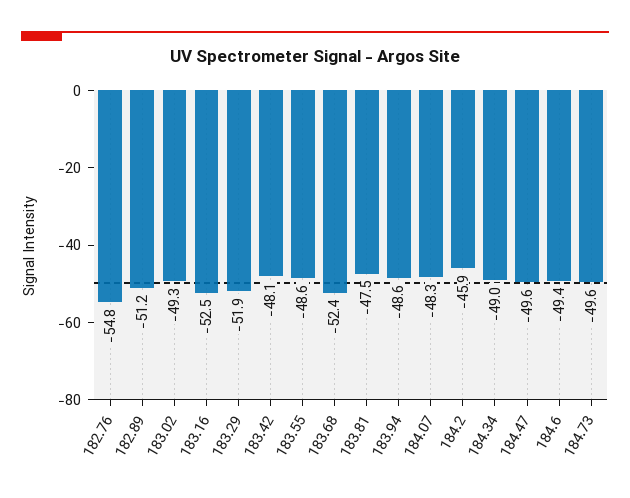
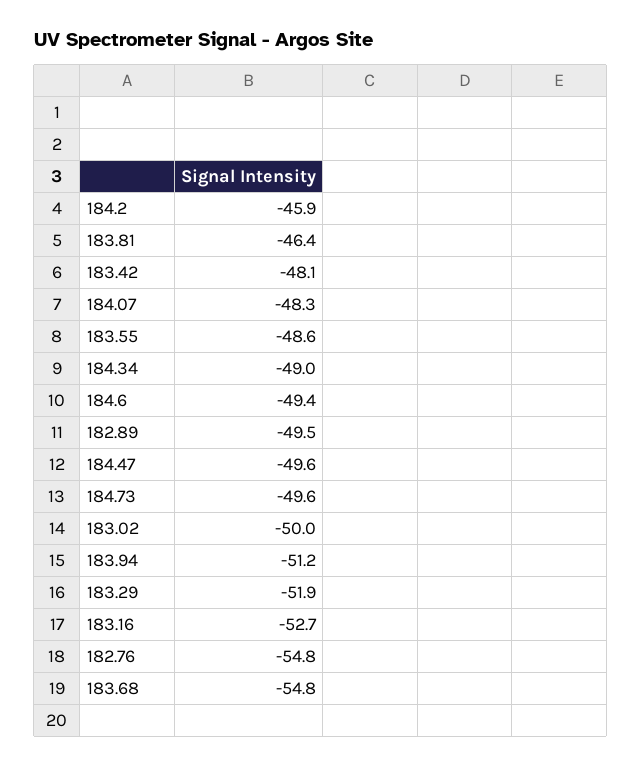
182.89: -51.2 -> -49.5
183.02: -49.3 -> -50
183.16: -52.5 -> -52.7
183.68: -52.4 -> -54.8
183.81: -47.5 -> -46.4
183.94: -48.6 -> -51.2

